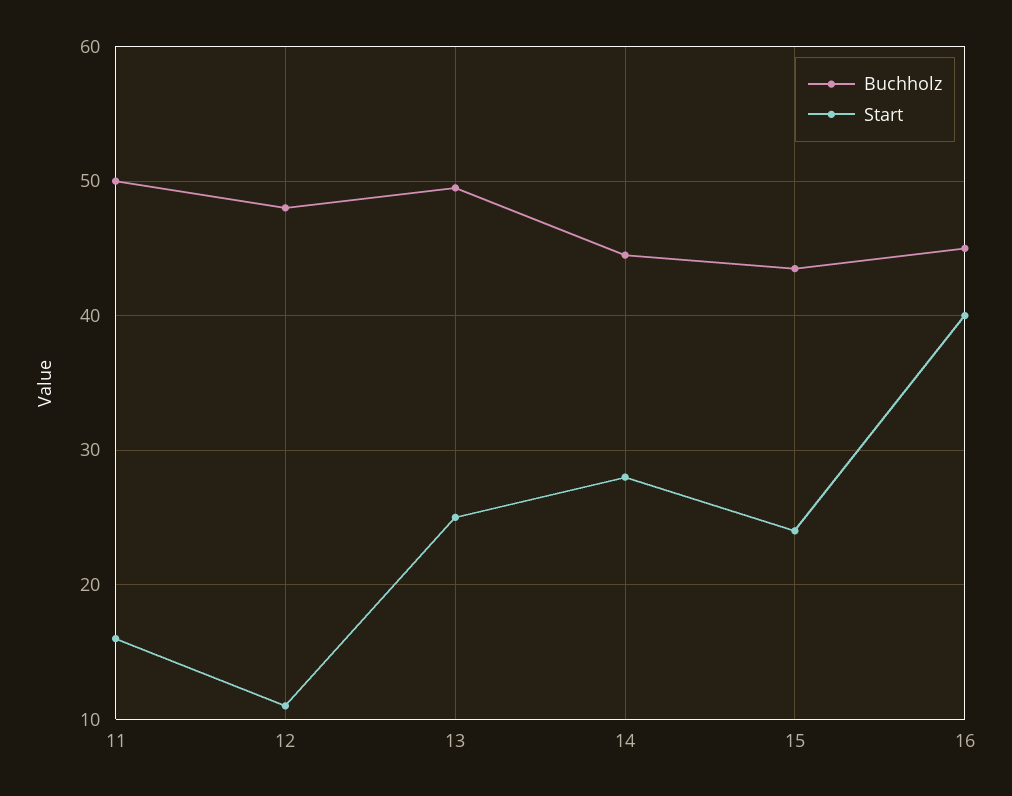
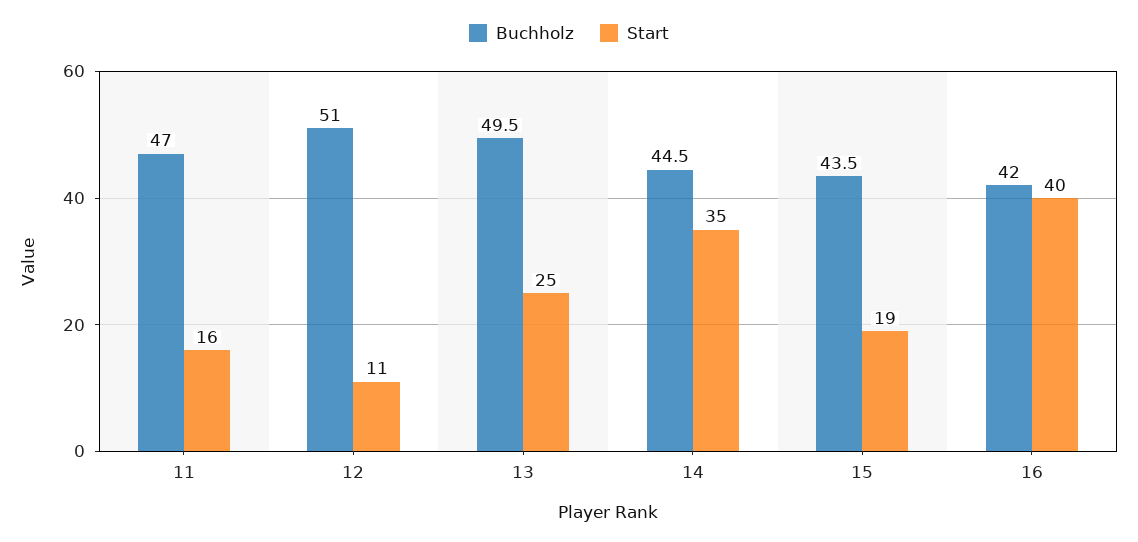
Buchholz, 11: 50 -> 47
Buchholz, 12: 48 -> 51
Start, 14: 28 -> 35
Start, 15: 24 -> 19
Buchholz, 16: 45 -> 42

